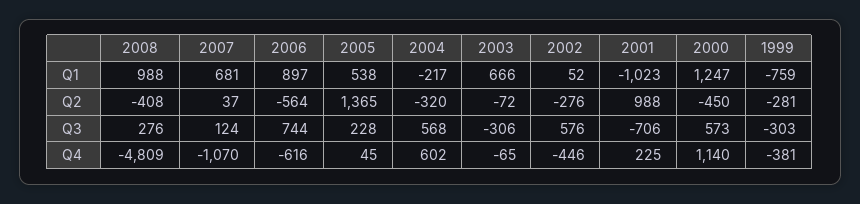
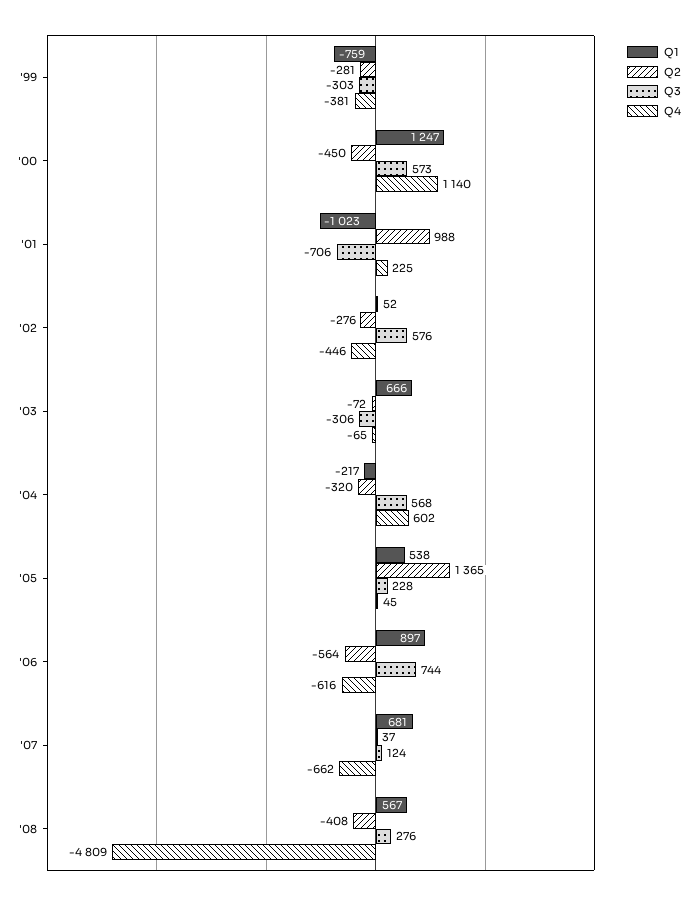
Q1, 2008: 988 -> 567
Q4, 2007: -1070 -> -662

